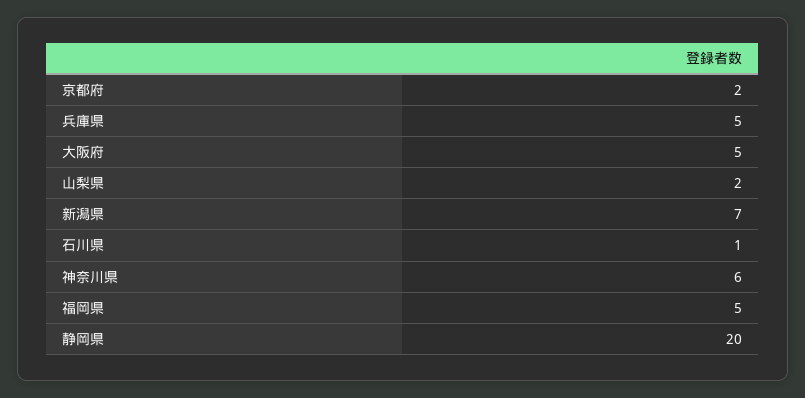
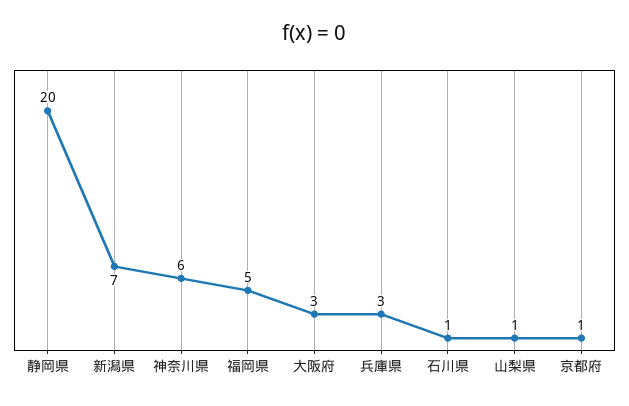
京都府: 2 -> 1
兵庫県: 5 -> 3
大阪府: 5 -> 3
山梨県: 2 -> 1

